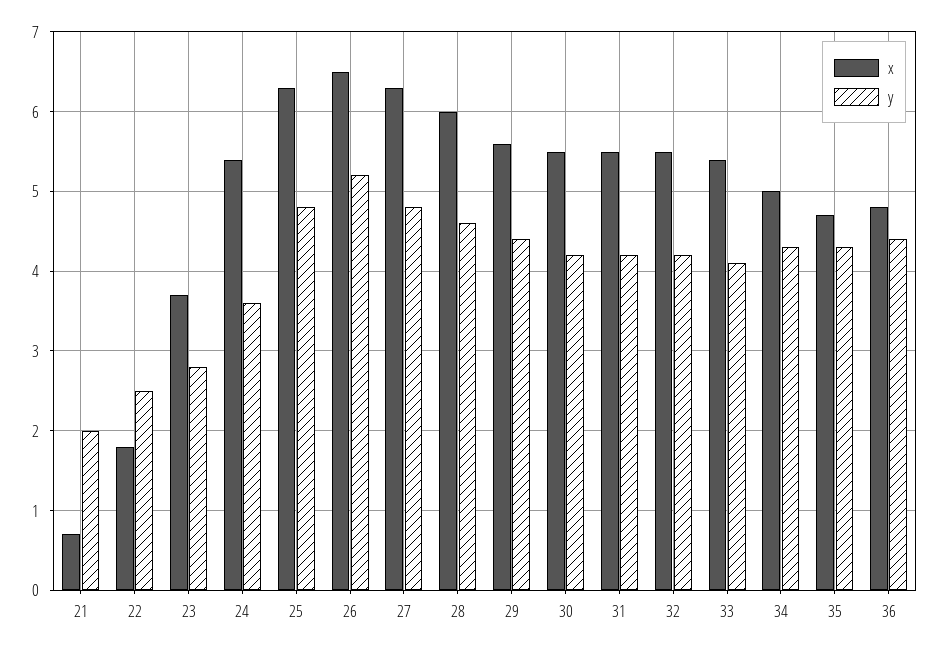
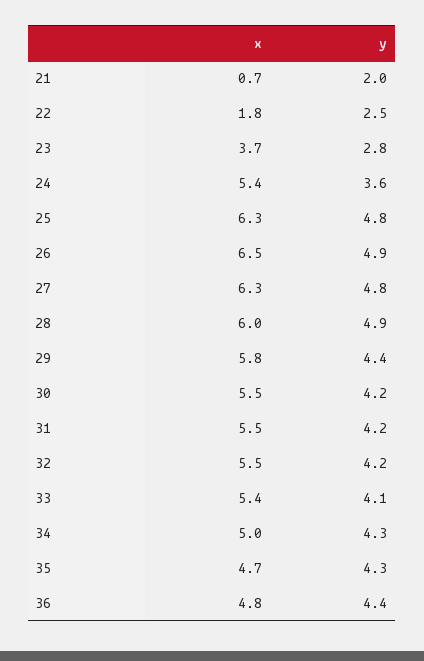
y, 26: 5.2 -> 4.9
y, 28: 4.6 -> 4.9
x, 29: 5.6 -> 5.8

